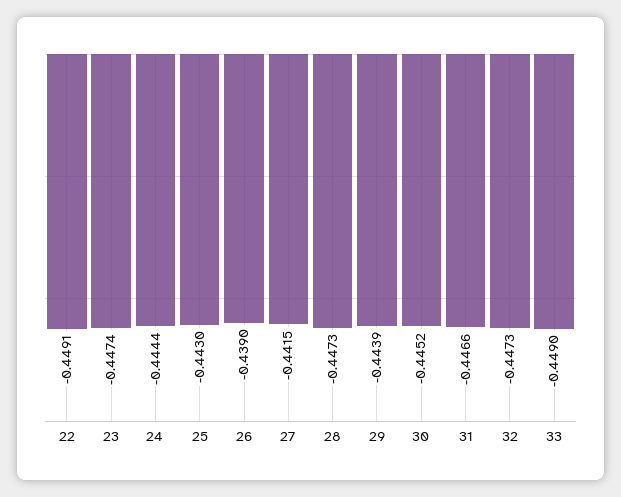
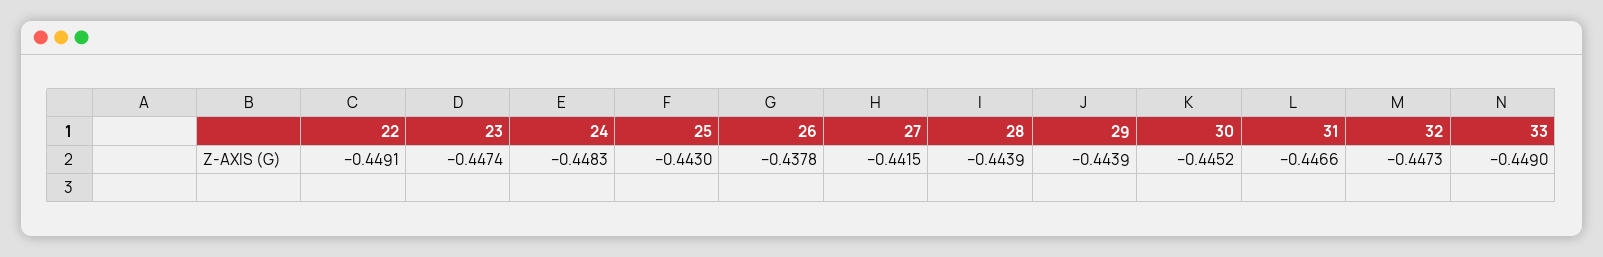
24: -0.4444 -> -0.4483
26: -0.439 -> -0.4378
28: -0.4473 -> -0.4439

